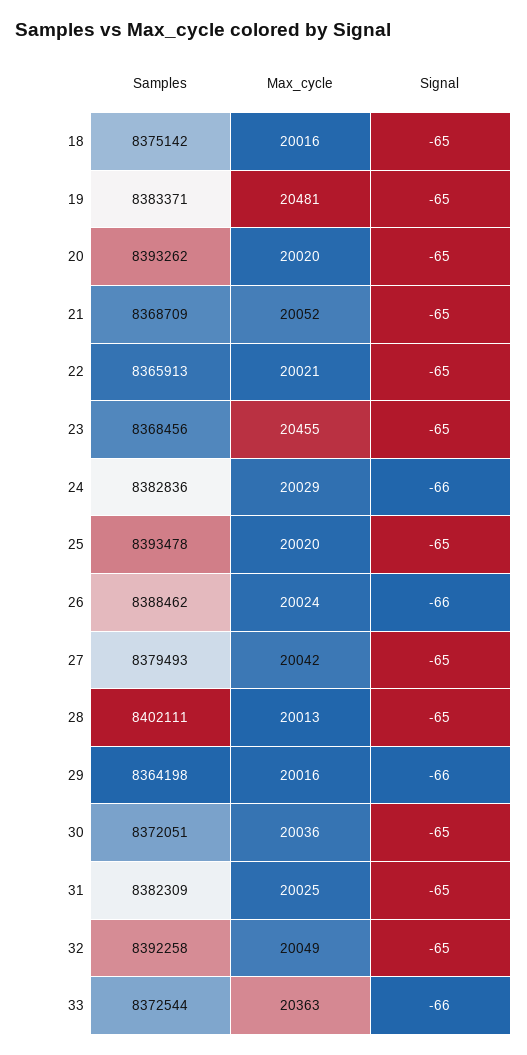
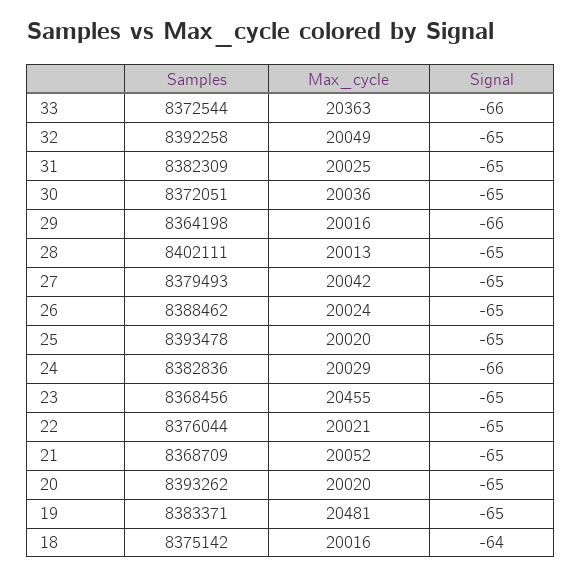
Signal, 18: -65 -> -64
Samples, 22: 8365913 -> 8376044
Signal, 26: -66 -> -65

